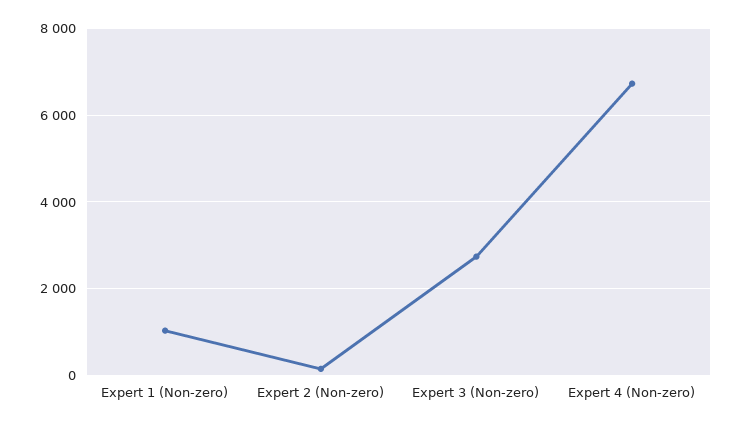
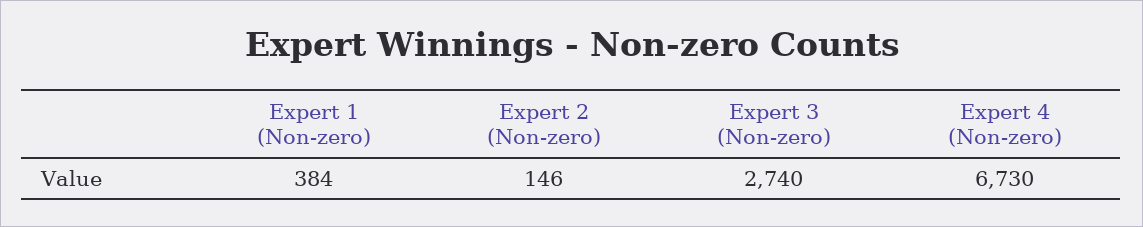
Expert 1 (Non-zero): 1000 -> 384

